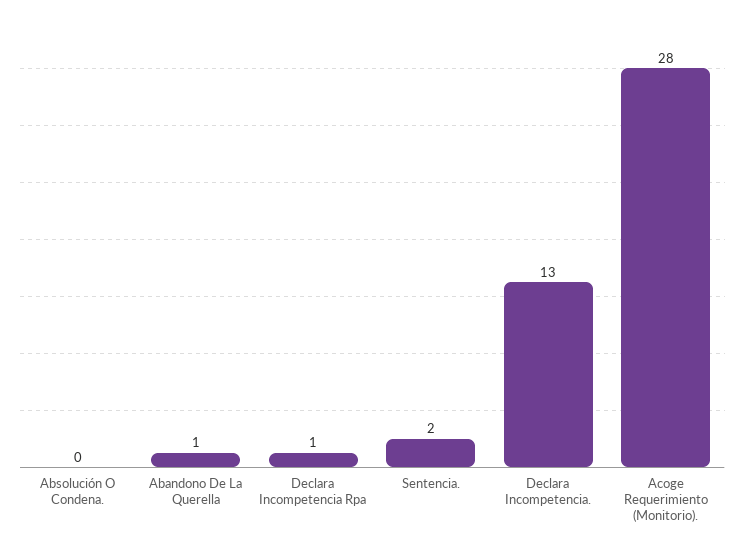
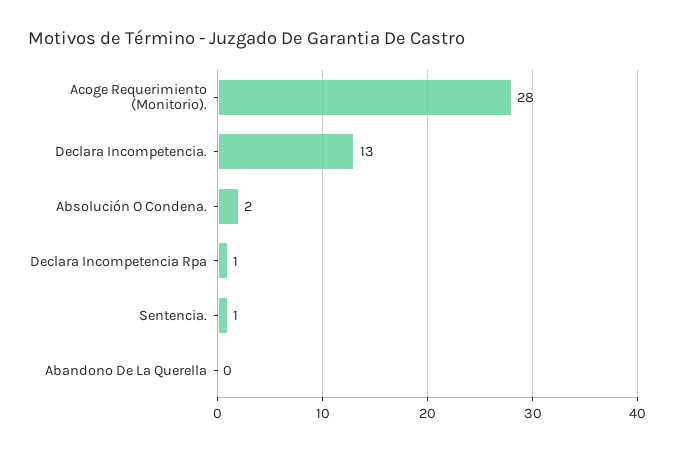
Absolución O Condena.: 0 -> 2
Abandono De La Querella: 1 -> 0
Sentencia.: 2 -> 1

